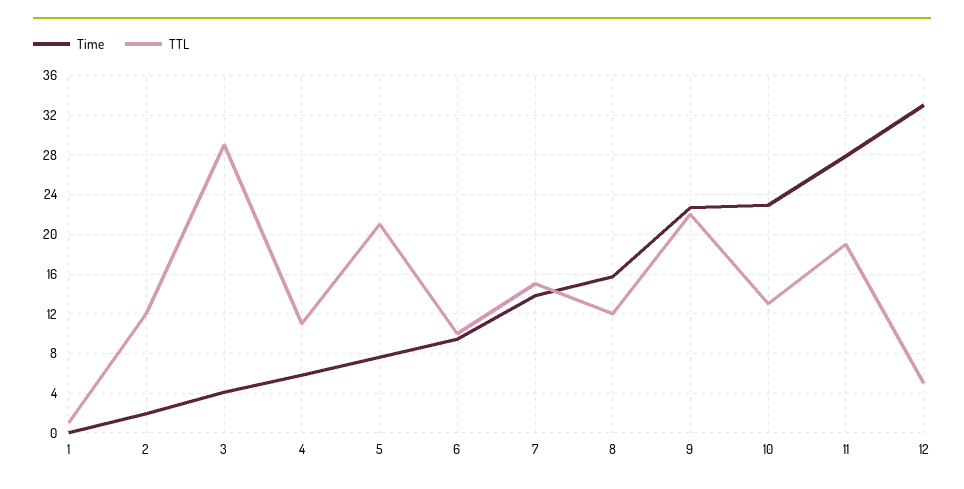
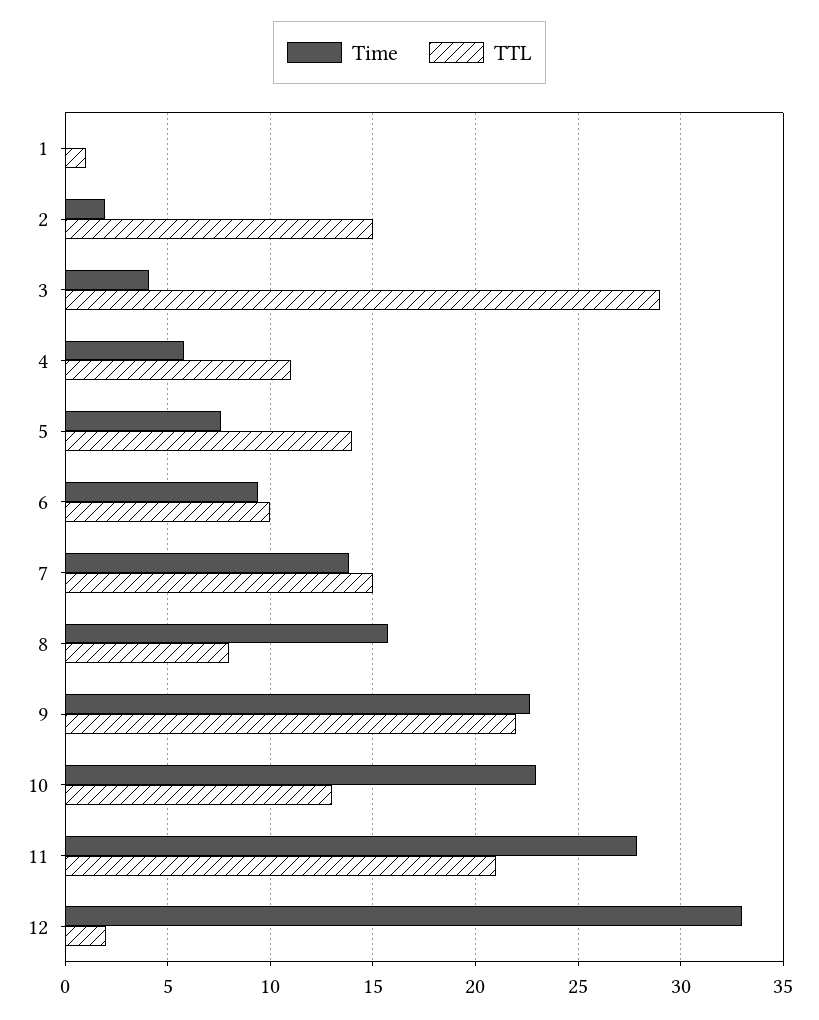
TTL, 2: 12 -> 15
TTL, 5: 21 -> 14
TTL, 8: 12 -> 8
TTL, 11: 19 -> 21
TTL, 12: 5 -> 2

